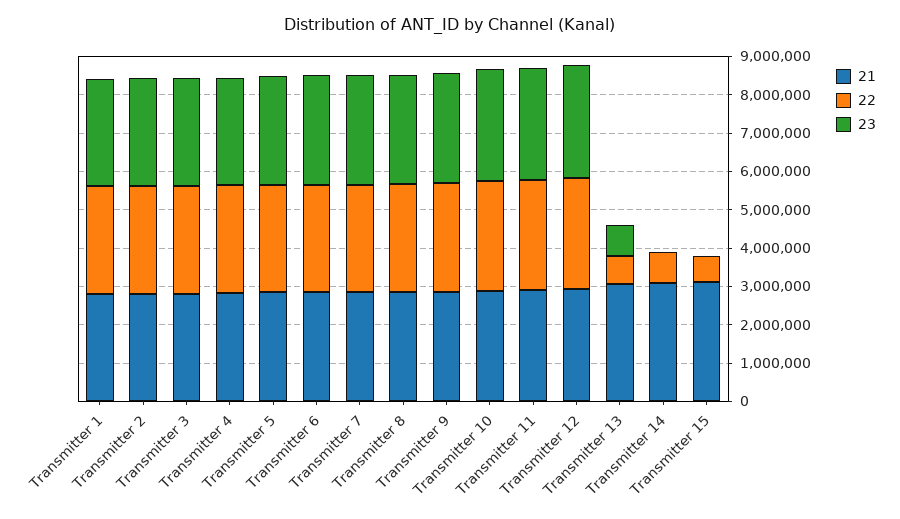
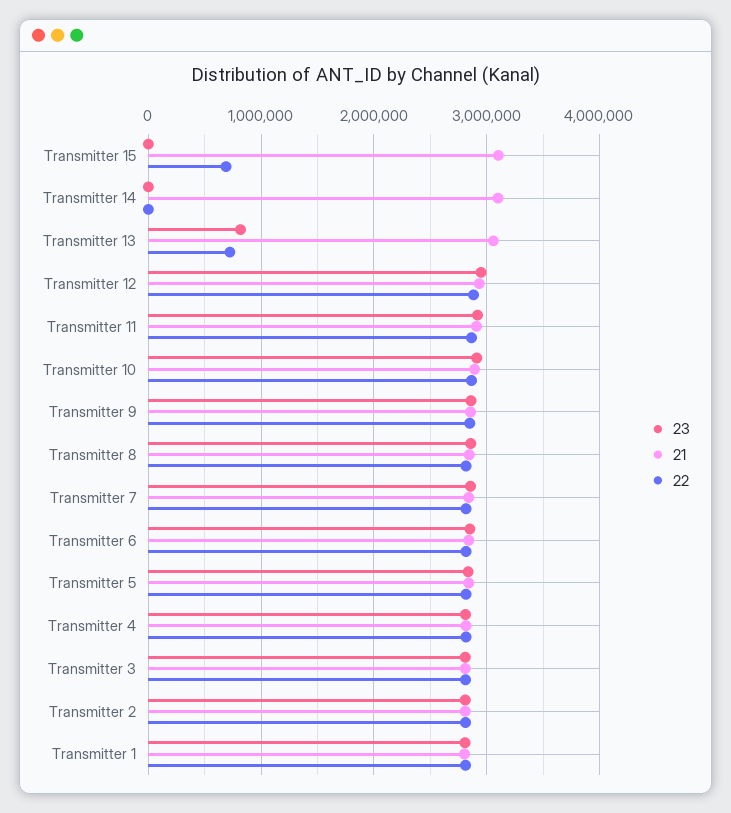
22, Transmitter 14: 750000 -> 0

